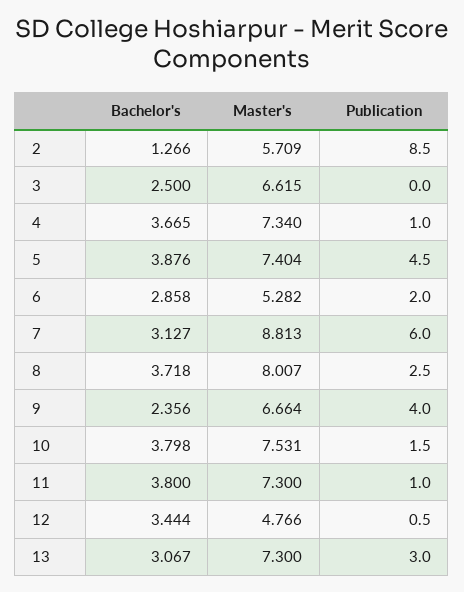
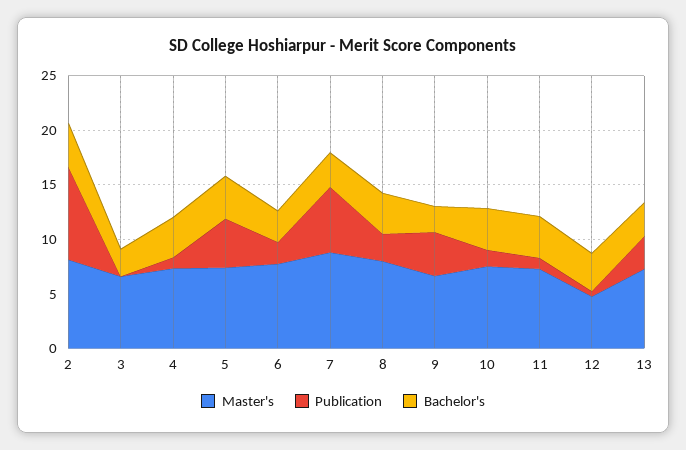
Bachelor's, 2: 1.266 -> 4
Master's, 2: 5.709 -> 8
Master's, 6: 5.282 -> 8

